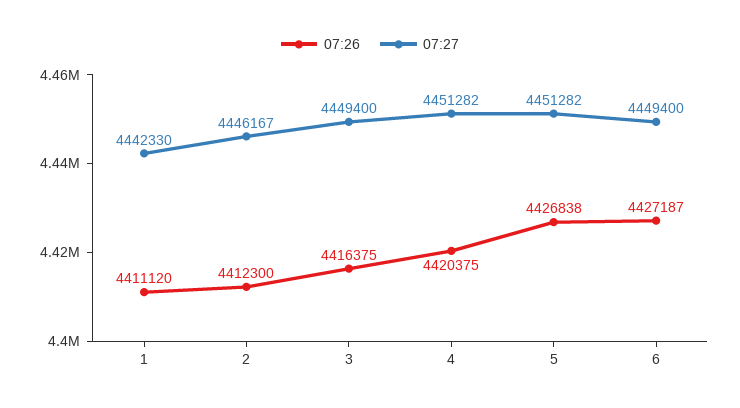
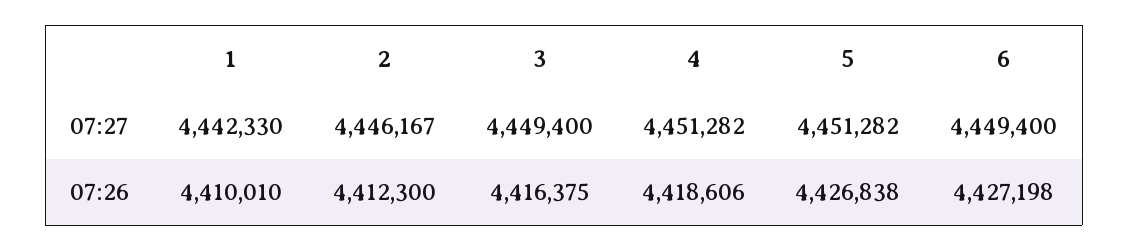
07:26, 1: 4411120 -> 4410010
07:26, 4: 4420375 -> 4418606
07:26, 6: 4427187 -> 4427198

